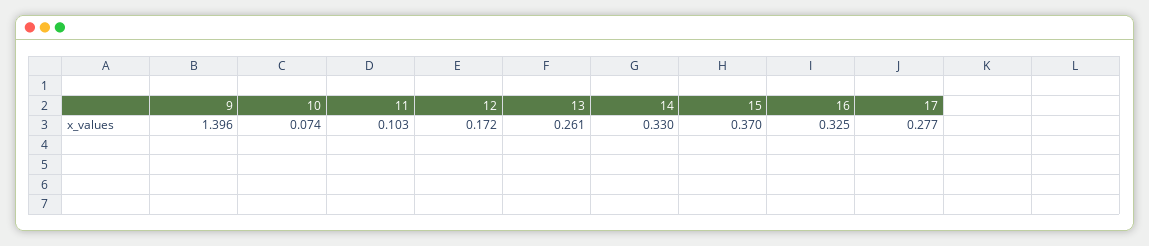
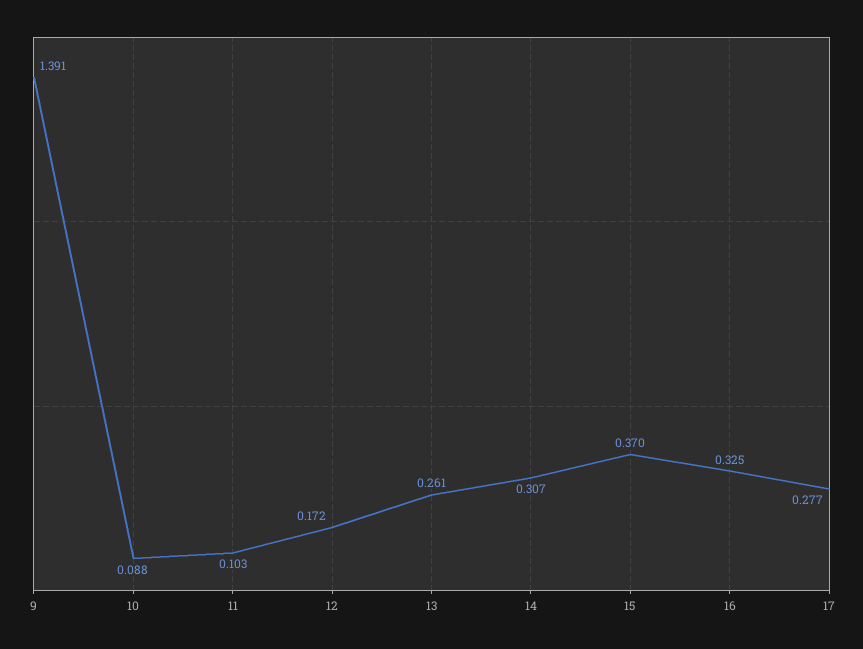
9: 1.396 -> 1.391
10: 0.074 -> 0.088
14: 0.33 -> 0.307

